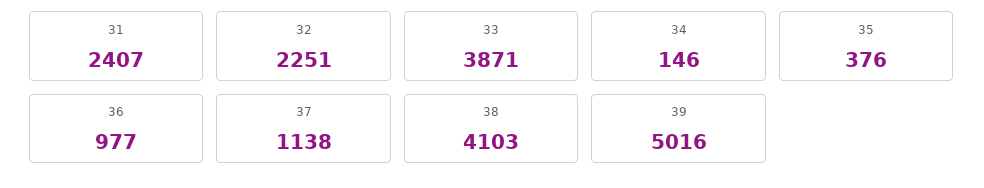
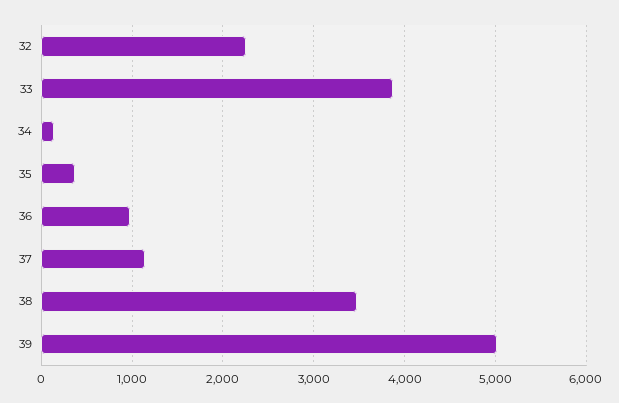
31: 2407 -> none
38: 4103 -> 3500

